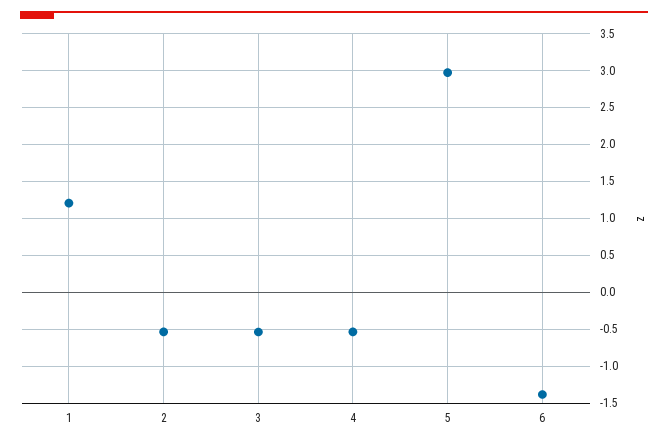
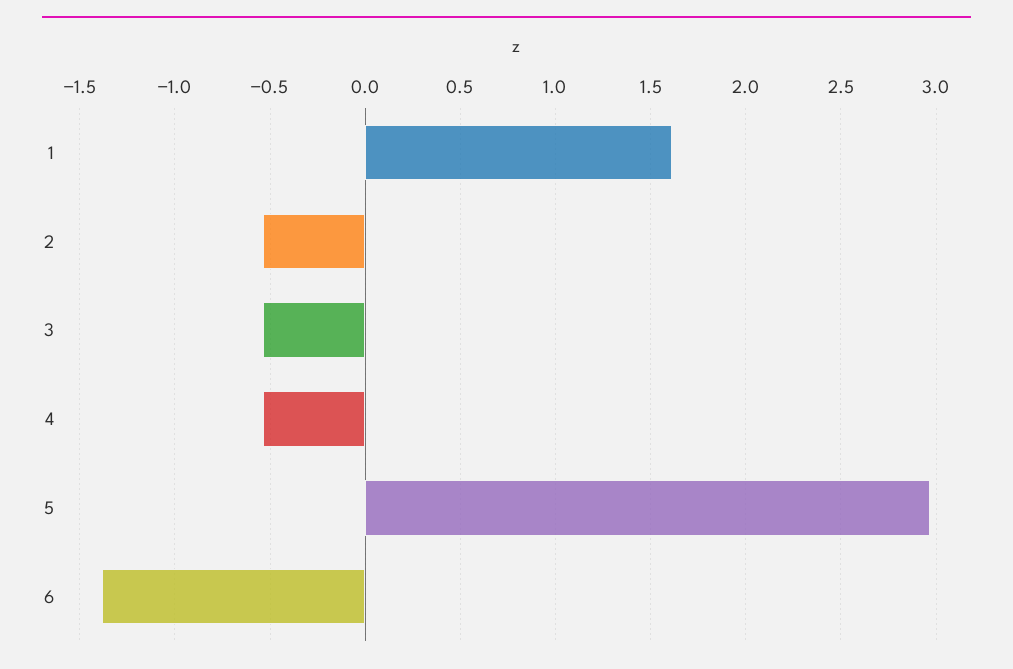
1: 1.2 -> 1.6

